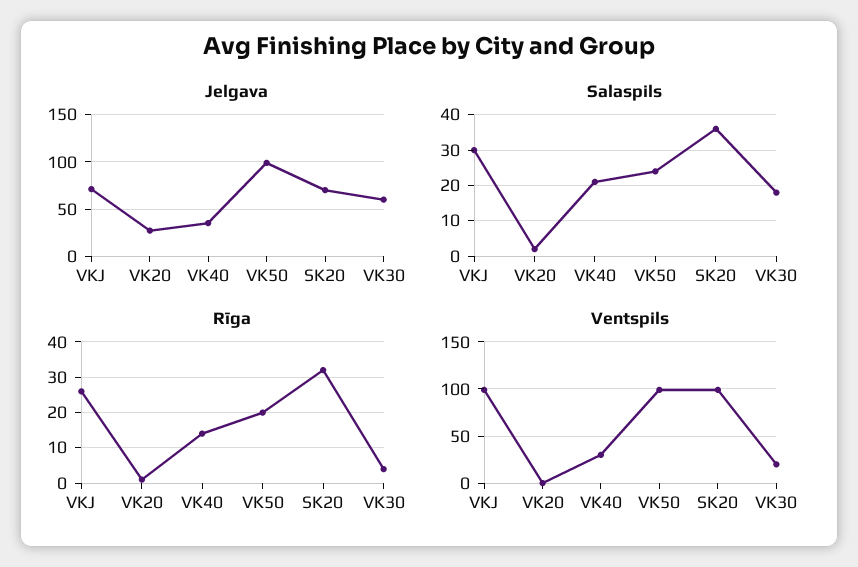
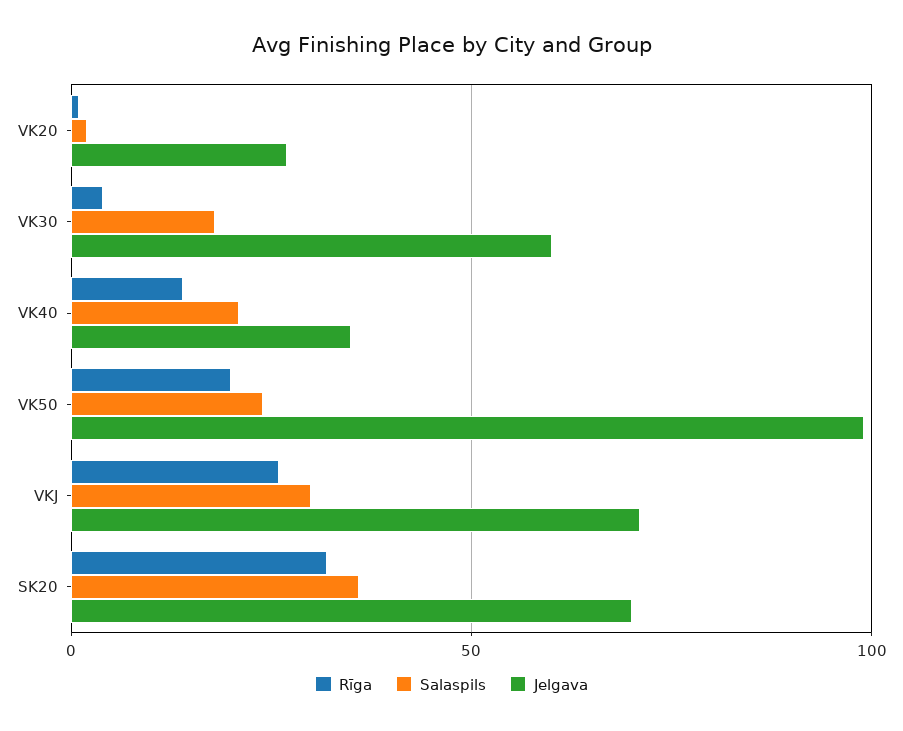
Ventspils, VKJ: 100 -> none
Ventspils, VK20: 0 -> none
Ventspils, VK40: 30 -> none
Ventspils, VK50: 100 -> none
Ventspils, SK20: 100 -> none
Ventspils, VK30: 20 -> none

